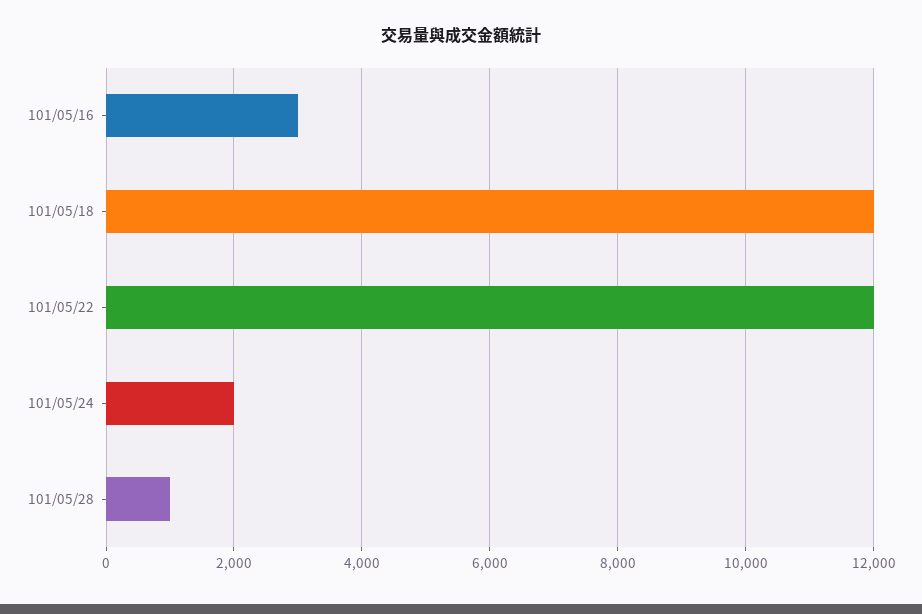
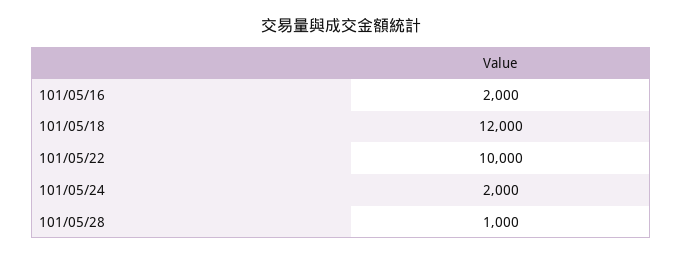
101/05/16: 3000 -> 2000
101/05/22: 12000 -> 10000

